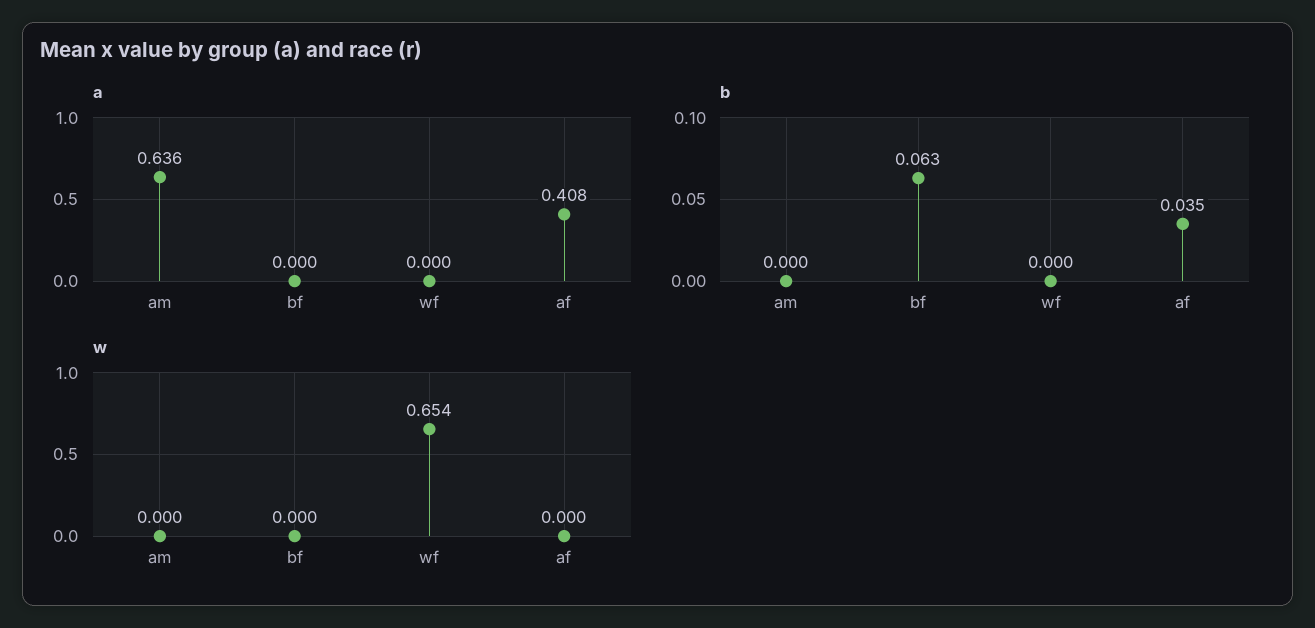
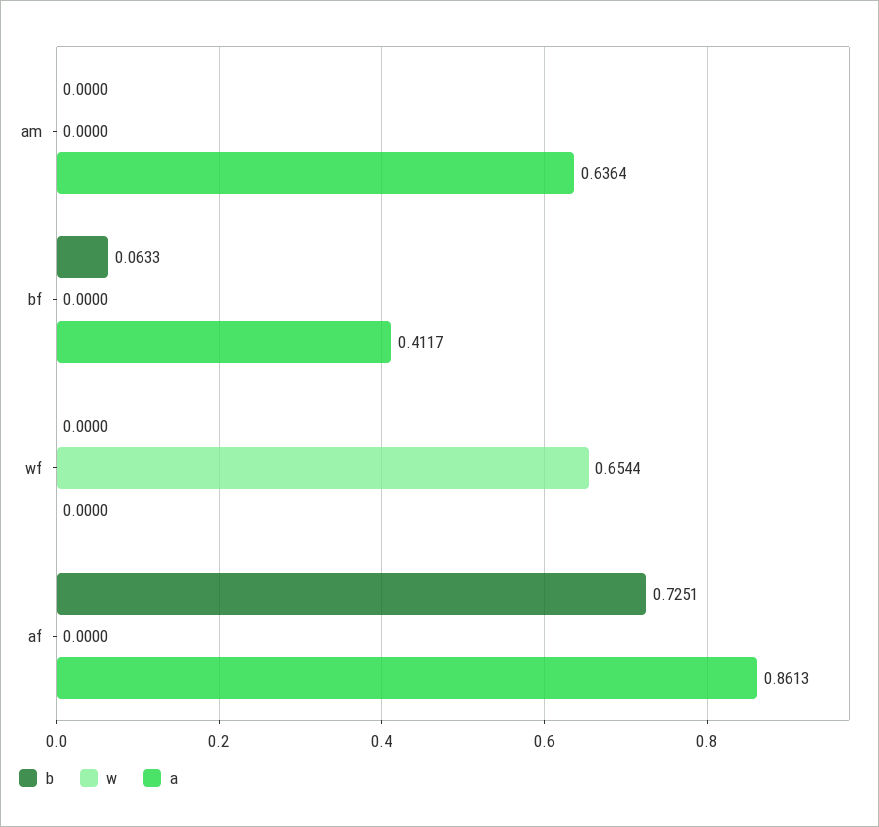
a, bf: 0 -> 0.4117
a, af: 0.408 -> 0.8613
b, af: 0.035 -> 0.7251

